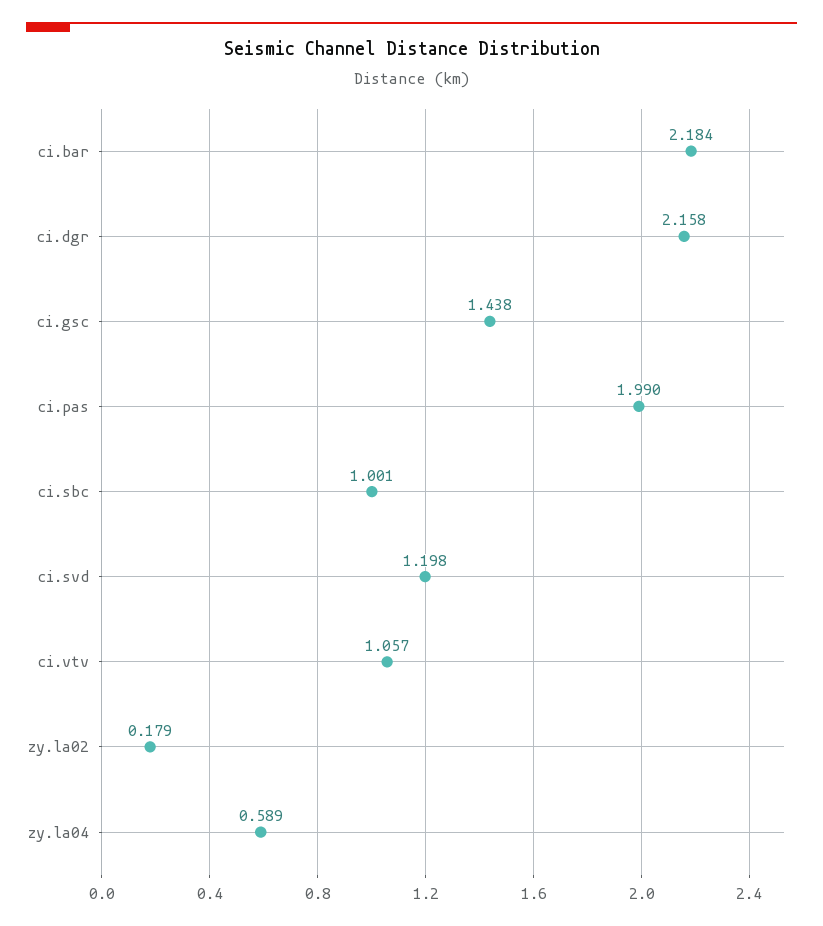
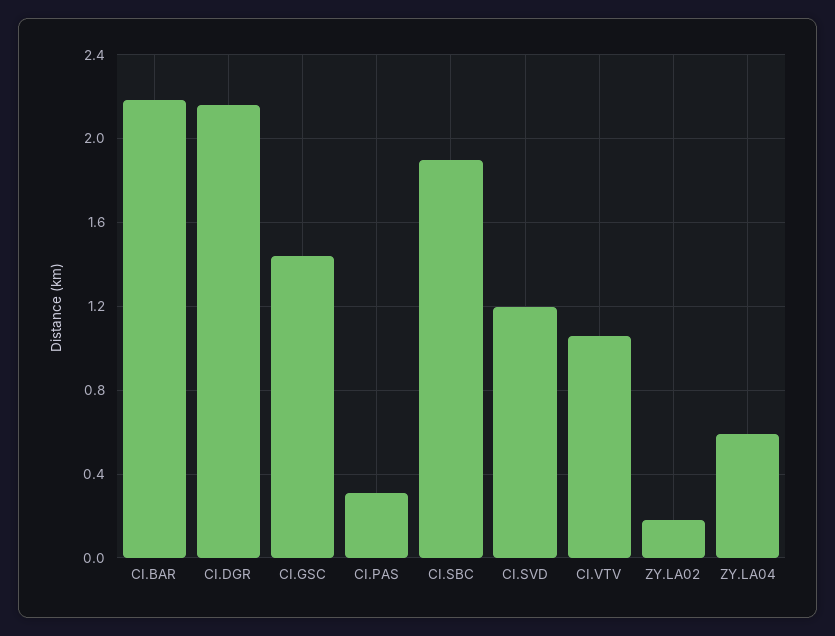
ci.pas: 1.99 -> 0.3
ci.sbc: 1.001 -> 1.9

